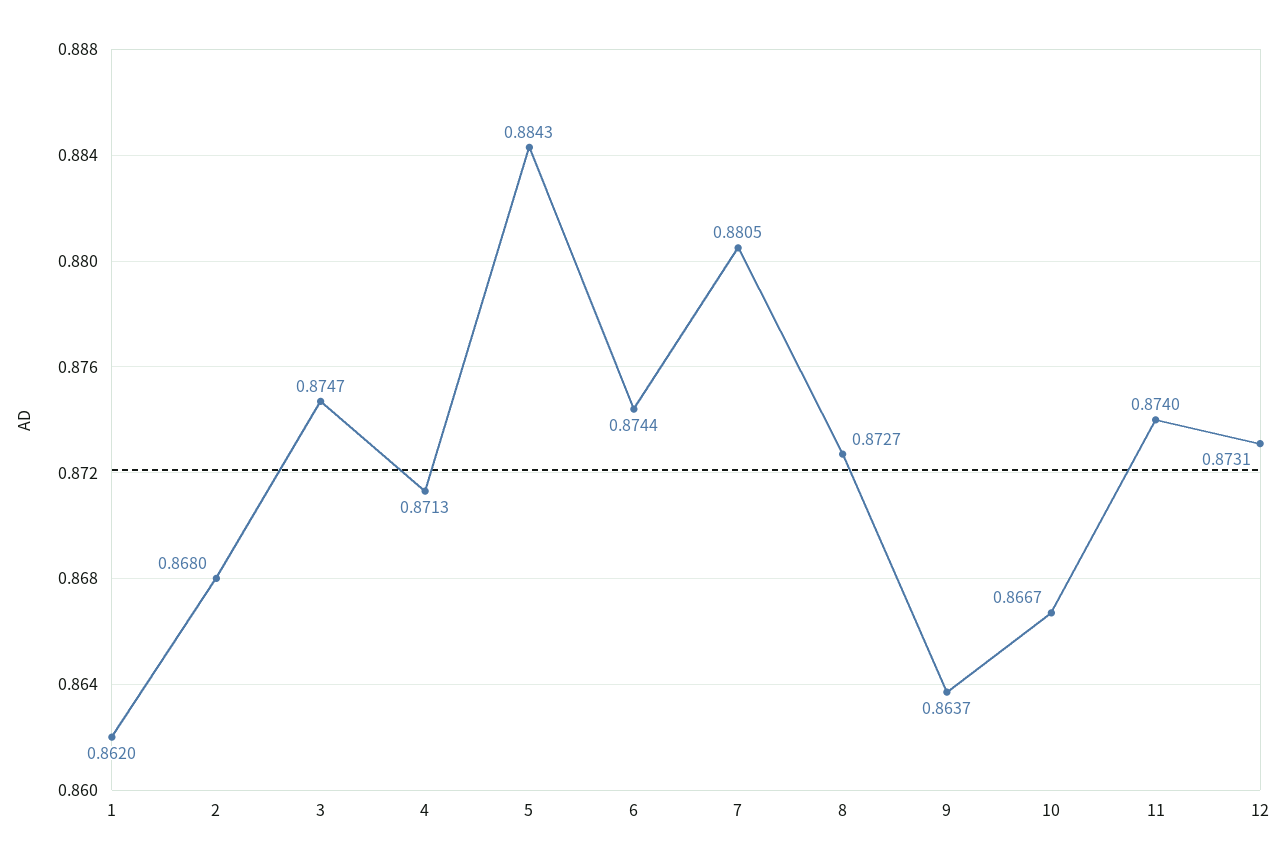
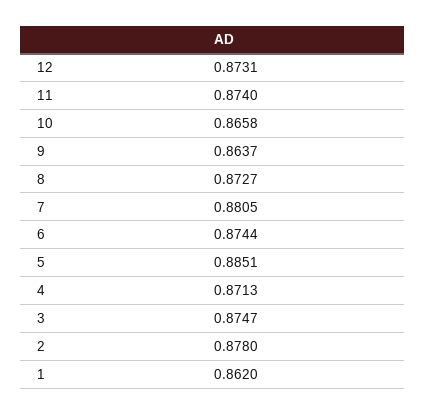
2: 0.868 -> 0.878
5: 0.8843 -> 0.8851
10: 0.8667 -> 0.8658

